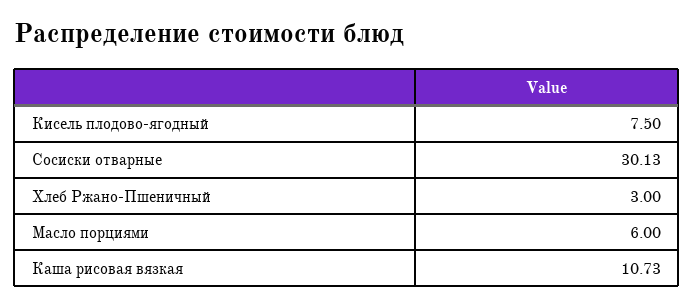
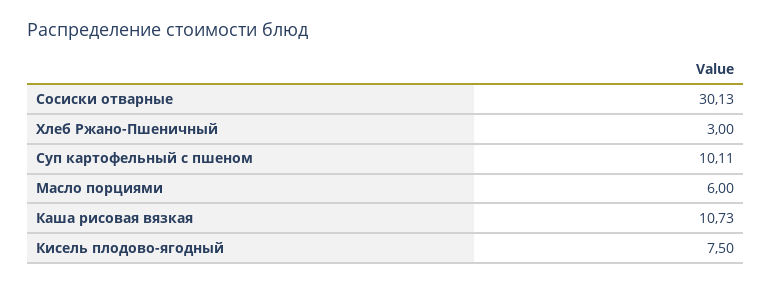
Суп картофельный с пшеном: none -> 10.11

